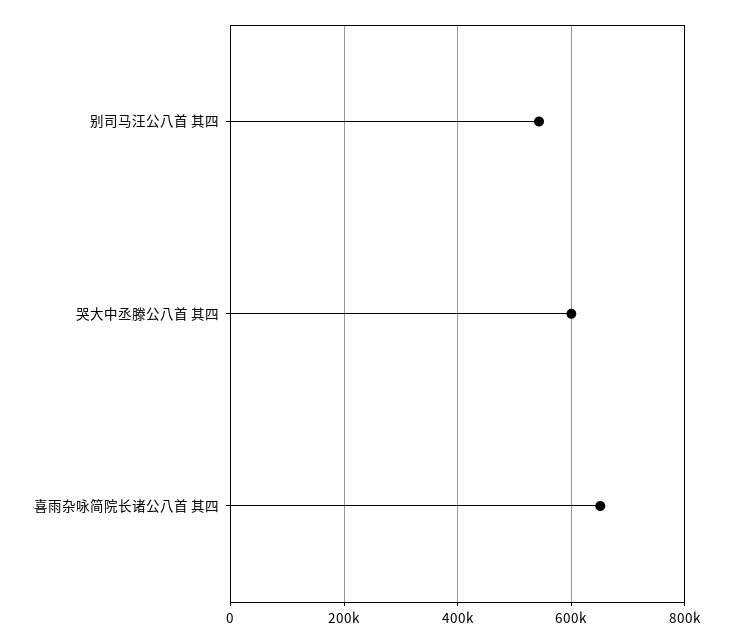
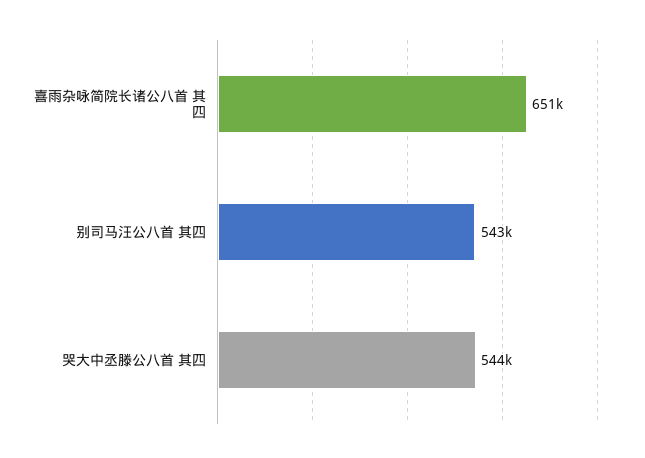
哭大中丞滕公八首 其四: 600000 -> 544000

